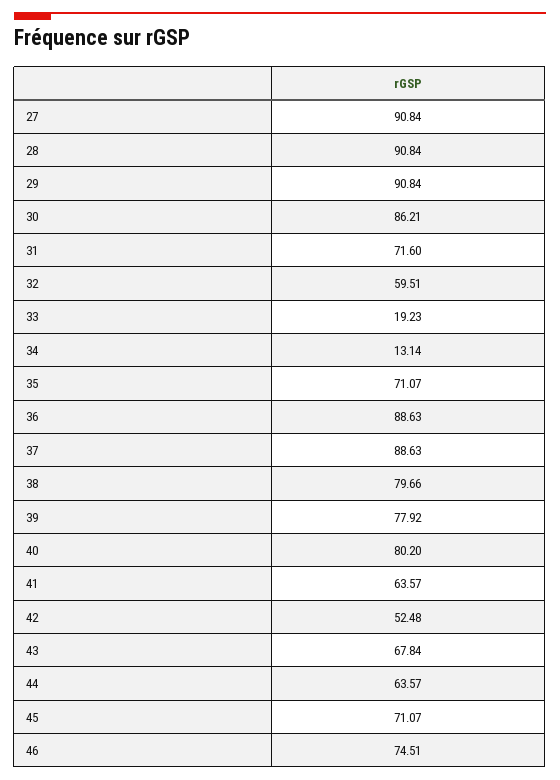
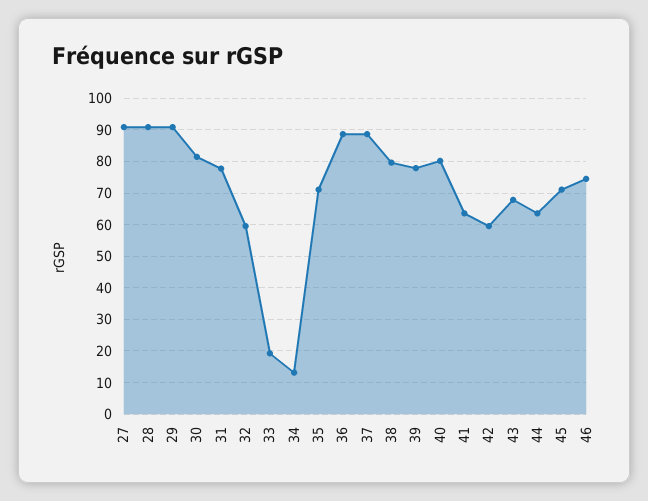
30: 86.21 -> 82
31: 71.6 -> 78
42: 52.48 -> 60

